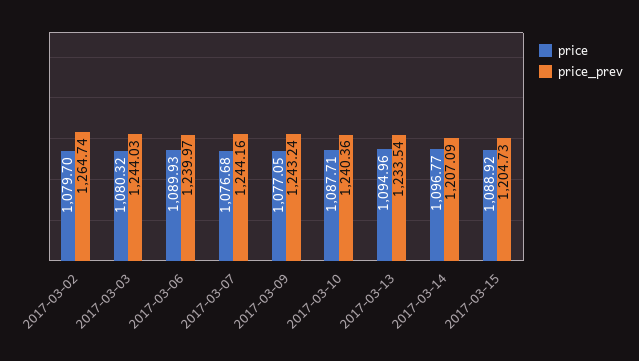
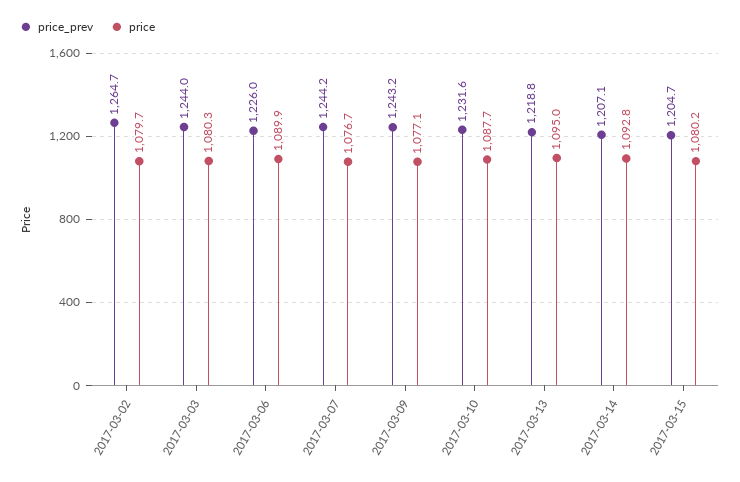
price_prev, 2017-03-06: 1239.97 -> 1226
price_prev, 2017-03-10: 1240.36 -> 1231.6
price_prev, 2017-03-13: 1233.54 -> 1218.8
price, 2017-03-14: 1096.77 -> 1092.8
price, 2017-03-15: 1088.92 -> 1080.2

